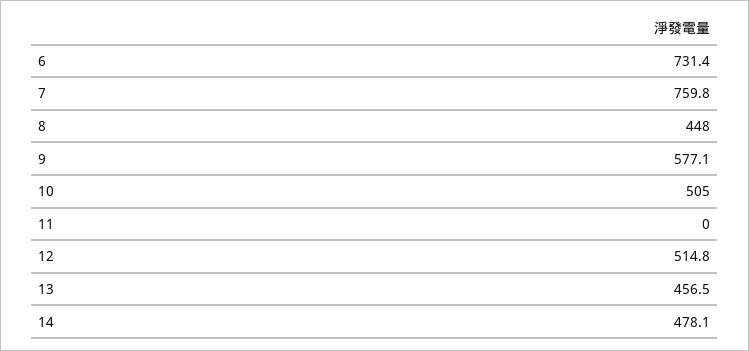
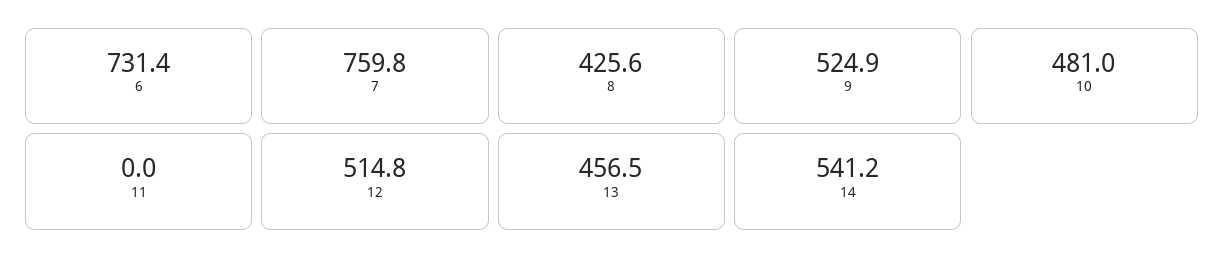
8: 448 -> 425.6
9: 577.1 -> 524.9
10: 505 -> 481
14: 478.1 -> 541.2

